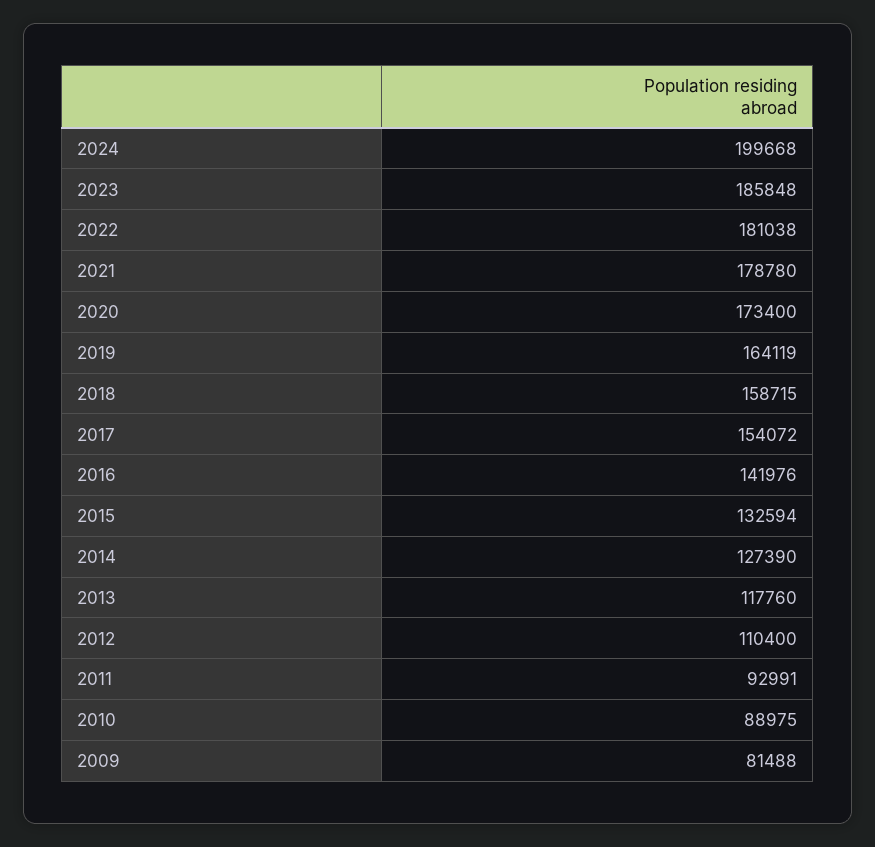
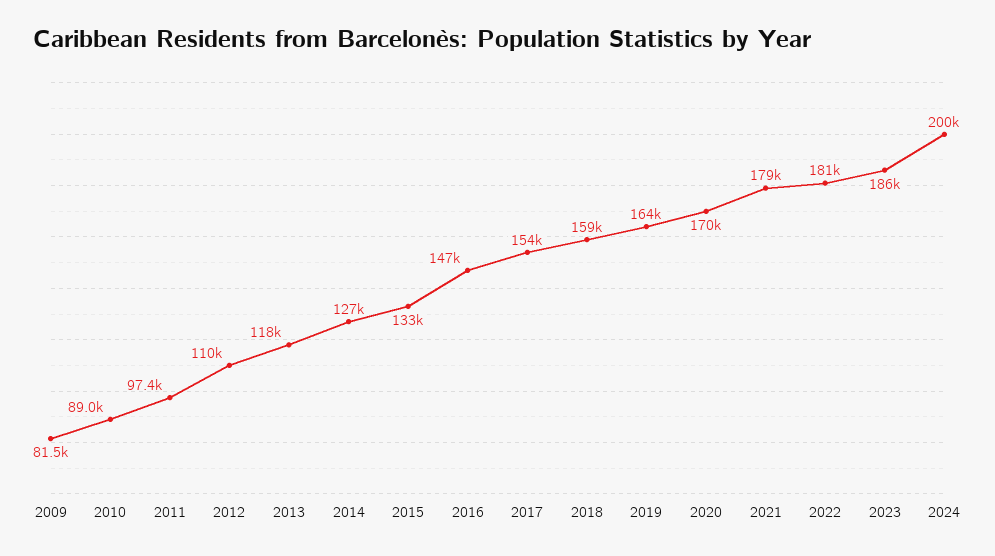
2020: 173400 -> 170000
2016: 141976 -> 147000
2011: 92991 -> 97400

